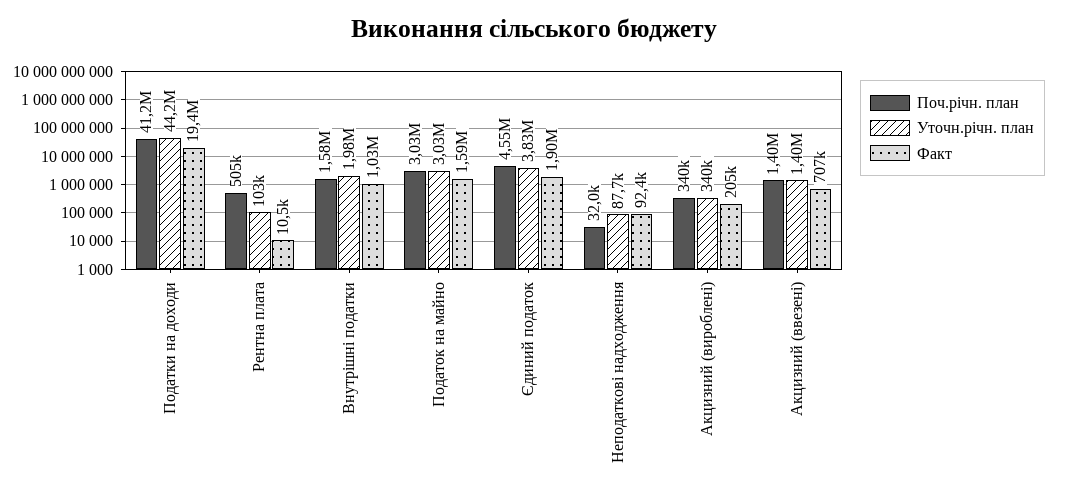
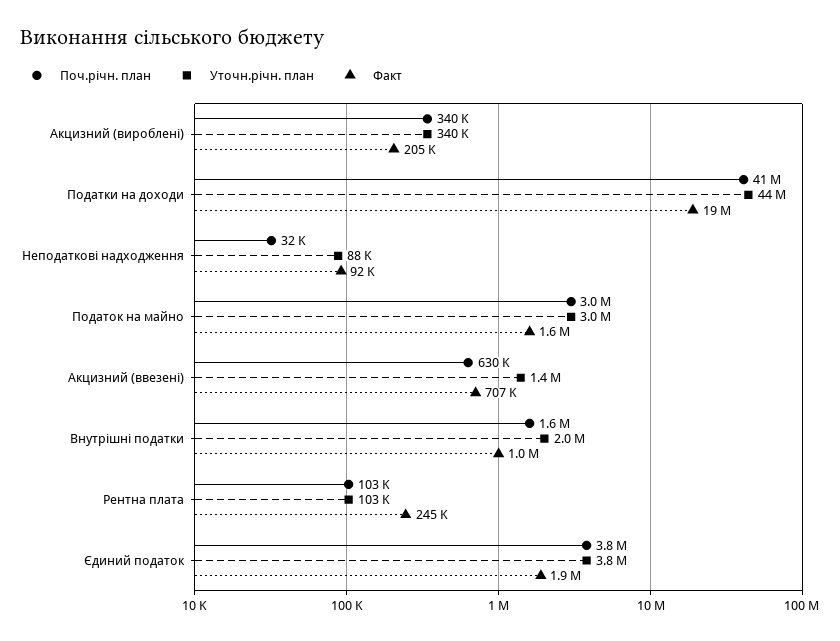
Поч.річн. план, Рентна плата: 505000 -> 103000
Факт, Рентна плата: 10500 -> 245000
Поч.річн. план, Єдиний податок: 4550000 -> 3800000
Поч.річн. план, Акцизний (ввезені): 1400000 -> 630000

